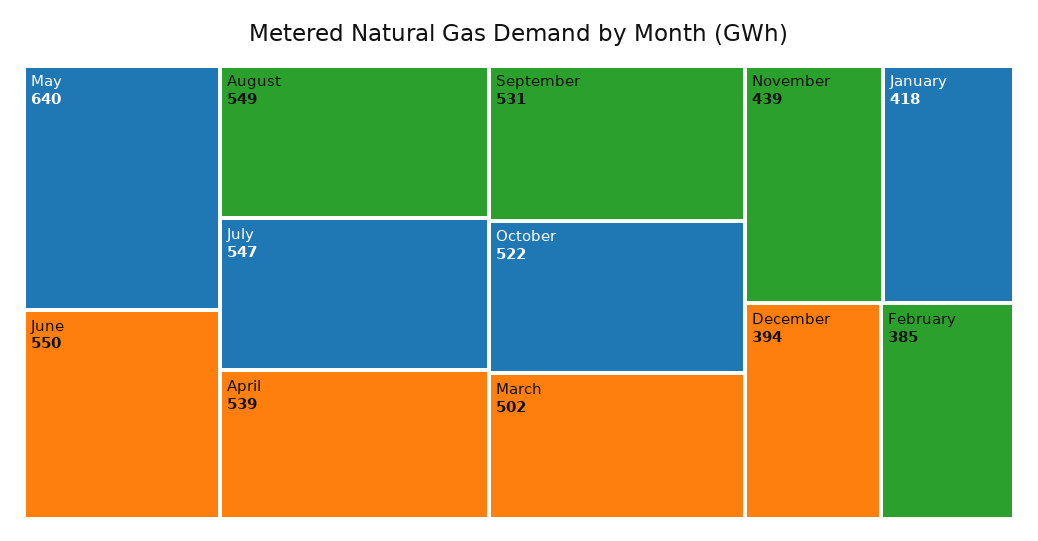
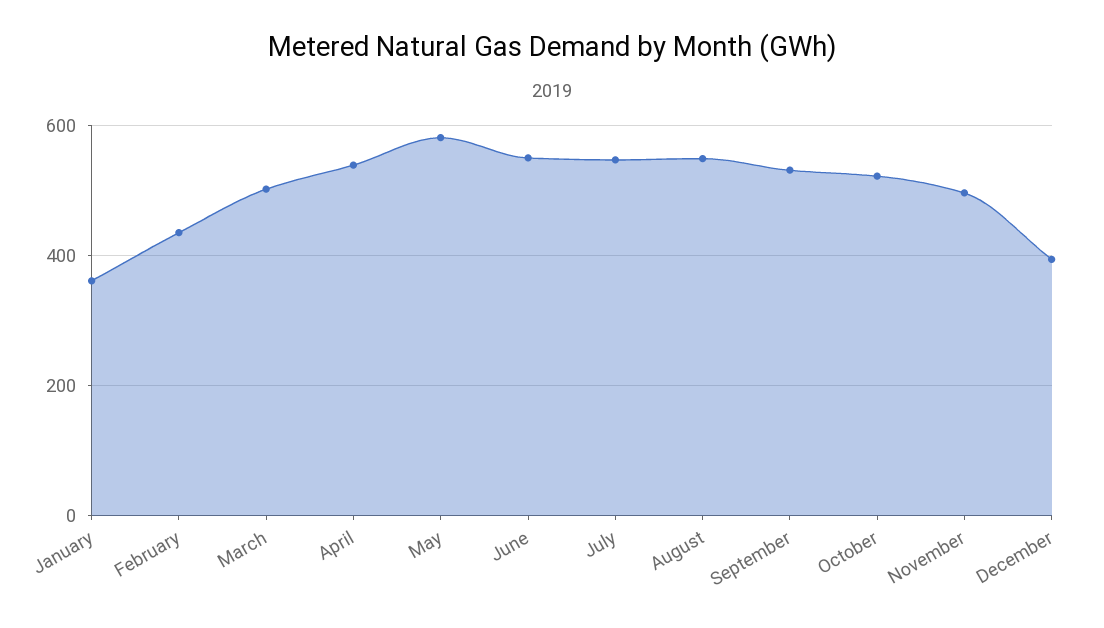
May: 640 -> 580
November: 439 -> 500
January: 418 -> 360
February: 385 -> 440

